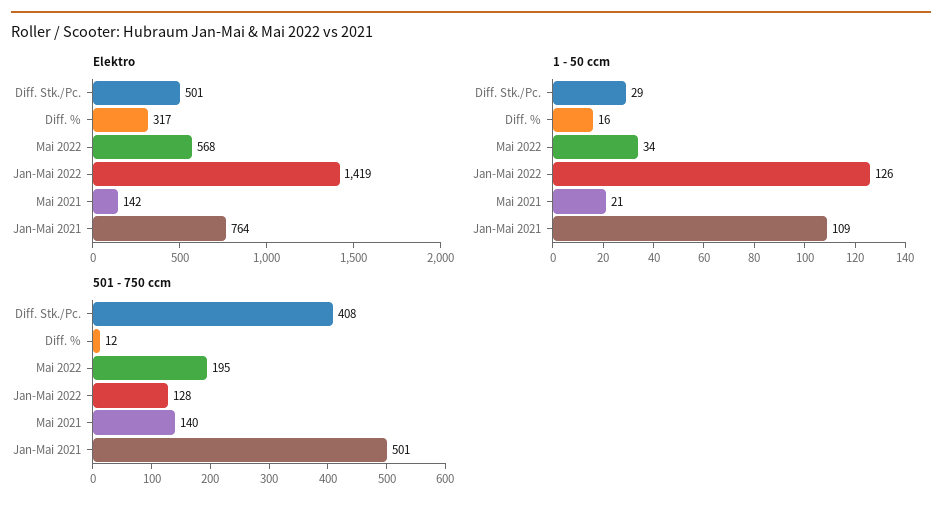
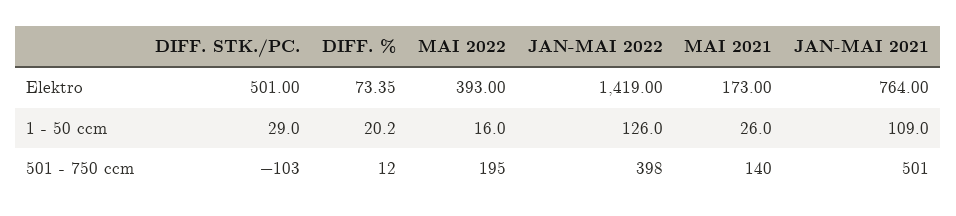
Elektro, Diff. %: 317 -> 73.35
Elektro, Mai 2022: 568 -> 393
Elektro, Mai 2021: 142 -> 173
1 - 50 ccm, Diff. %: 16 -> 20.2
1 - 50 ccm, Mai 2022: 34 -> 16
1 - 50 ccm, Mai 2021: 21 -> 26
501 - 750 ccm, Diff. Stk./Pc.: 408 -> -103
501 - 750 ccm, Jan-Mai 2022: 128 -> 398

